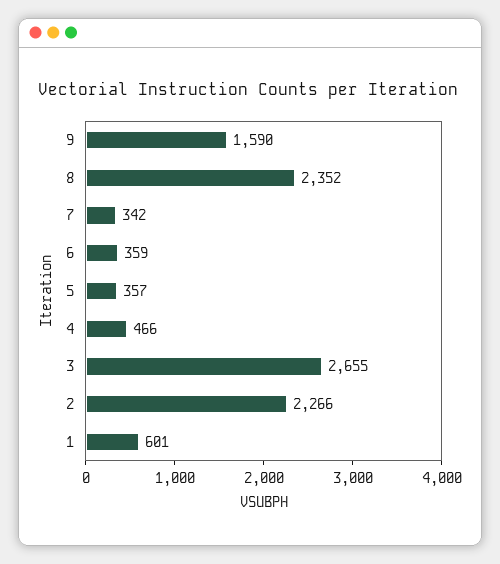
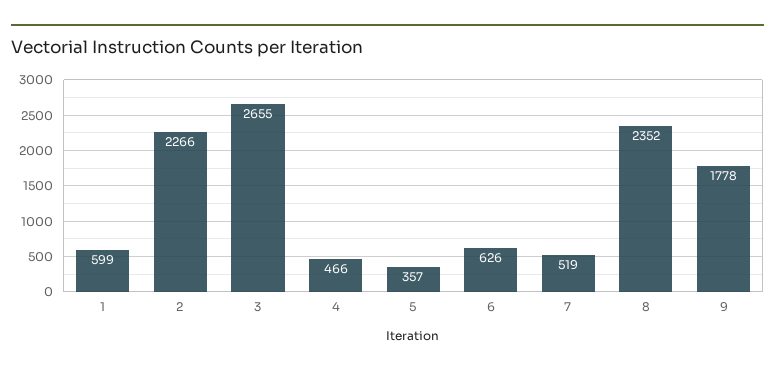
9: 1590 -> 1778
7: 342 -> 519
6: 359 -> 626
1: 601 -> 599

